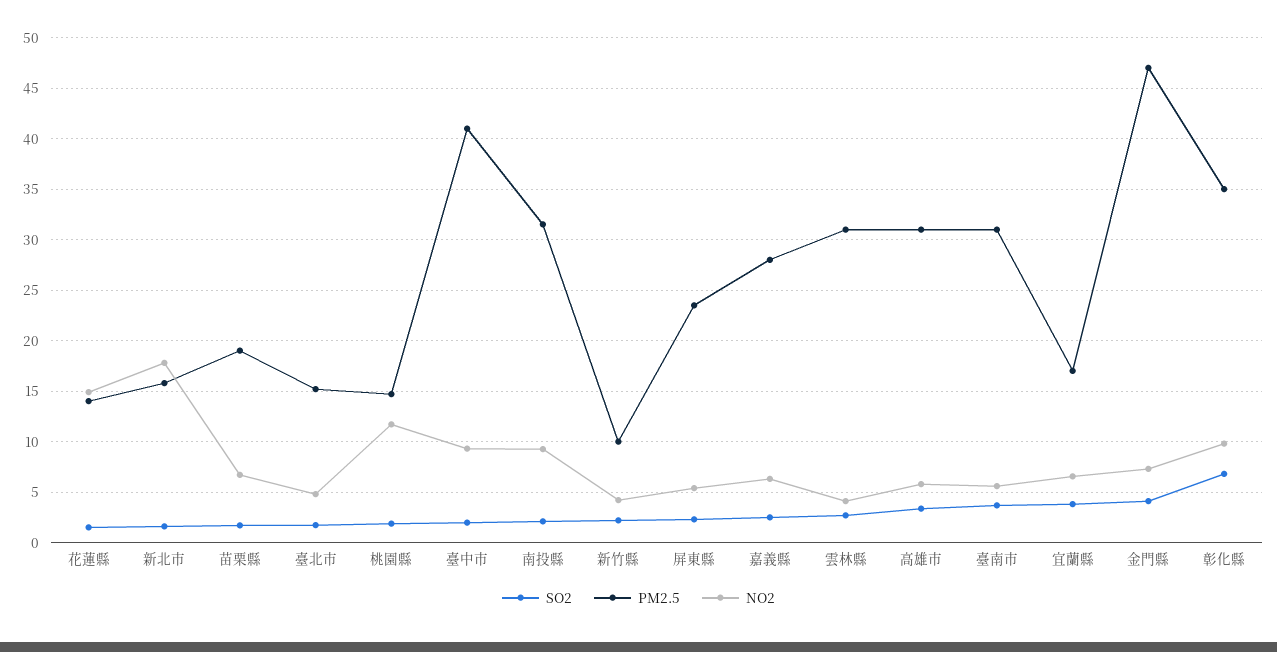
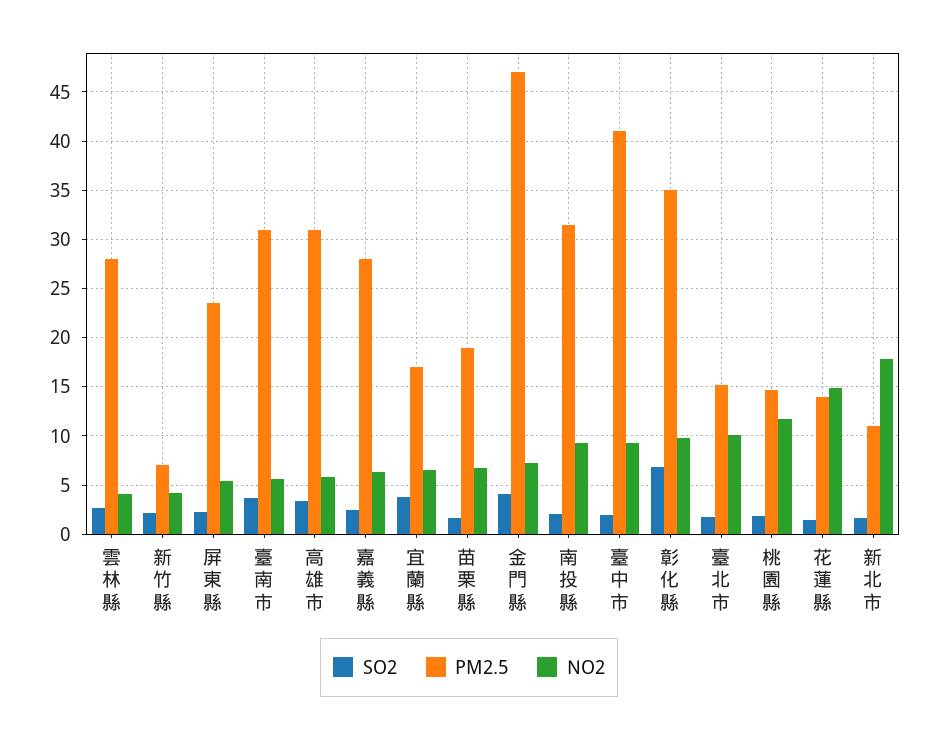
PM2.5, 新北市: 16 -> 11
NO2, 臺北市: 5 -> 10
PM2.5, 新竹縣: 10 -> 7
PM2.5, 雲林縣: 31 -> 28

